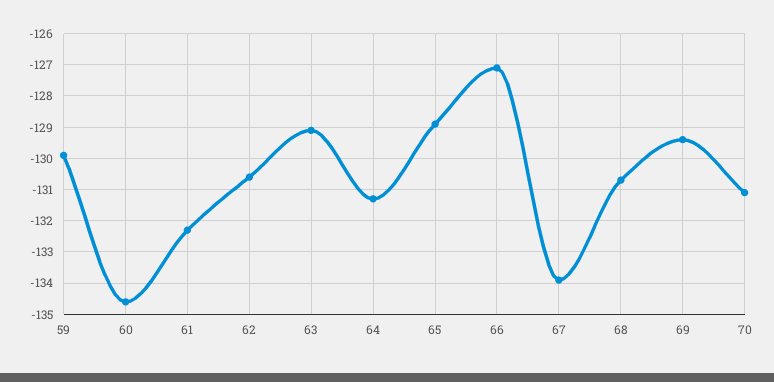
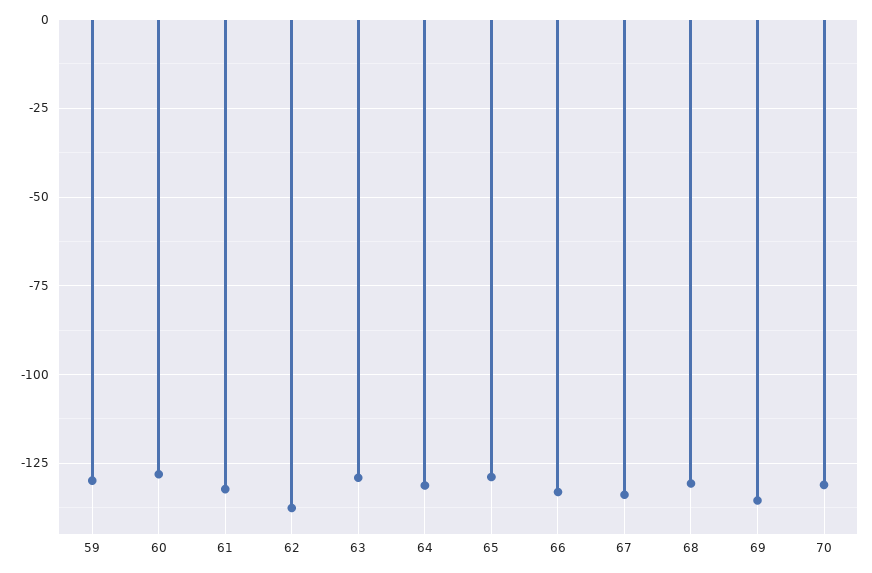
60: -134.5 -> -127.5
62: -130.5 -> -137.5
66: -127 -> -132.5
69: -129.5 -> -135

